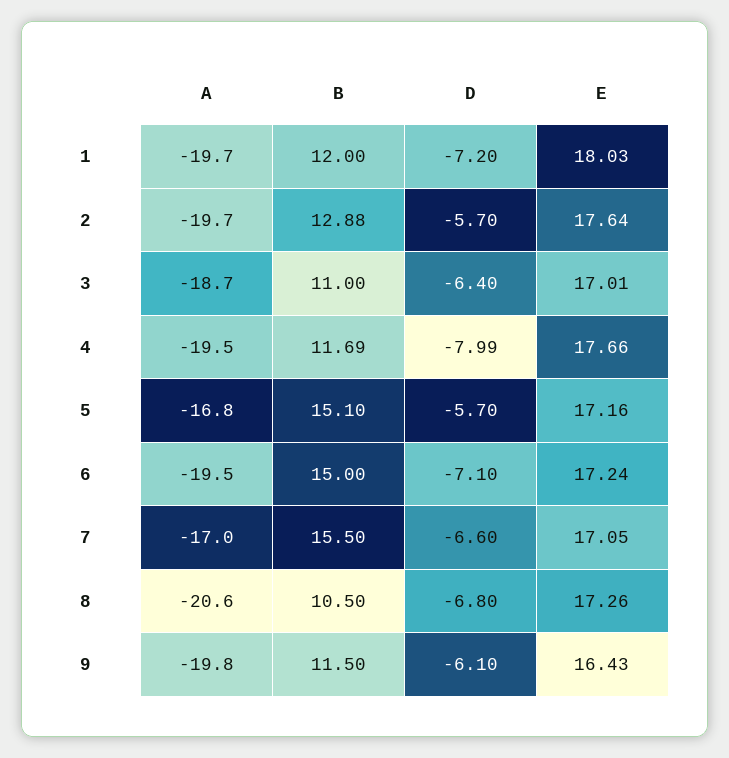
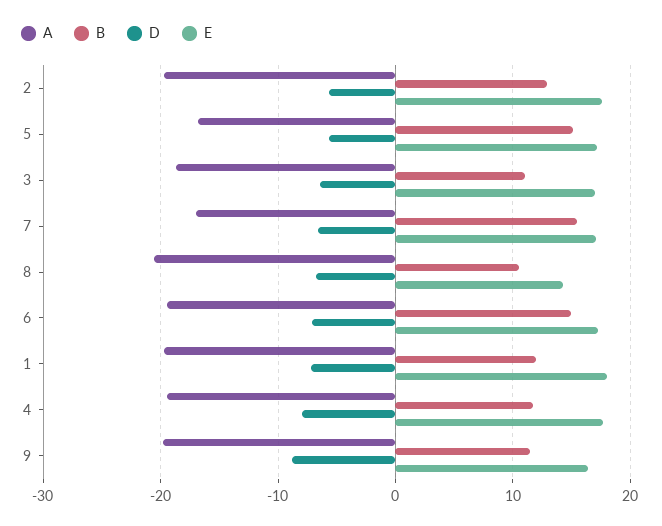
E, 8: 17.26 -> 14
D, 9: -6.1 -> -9

